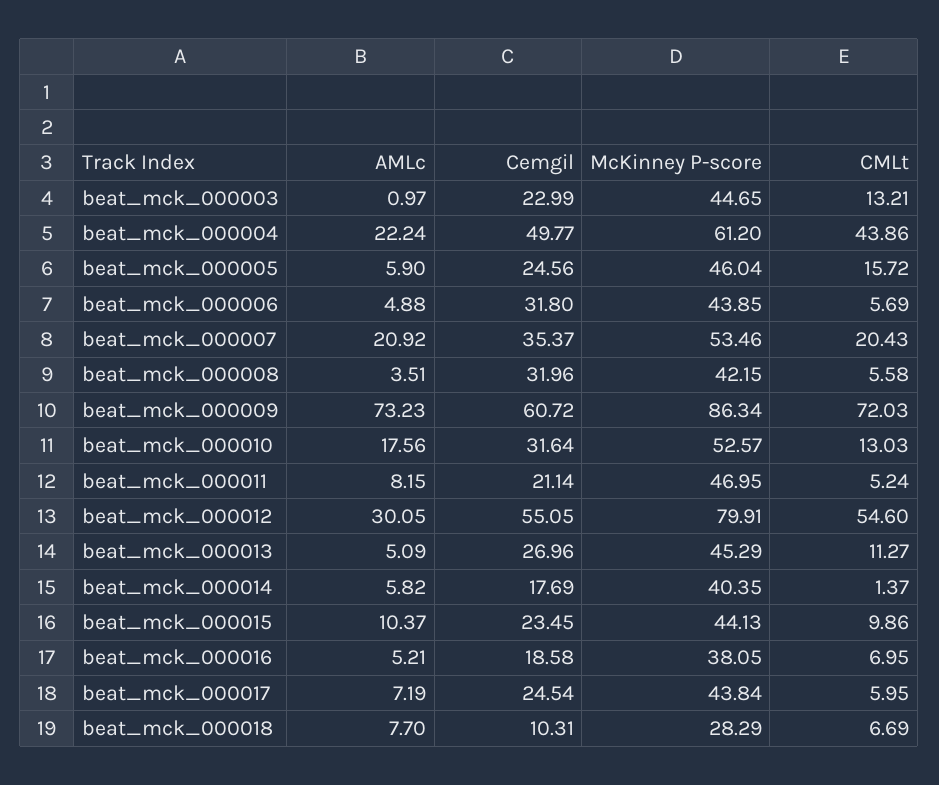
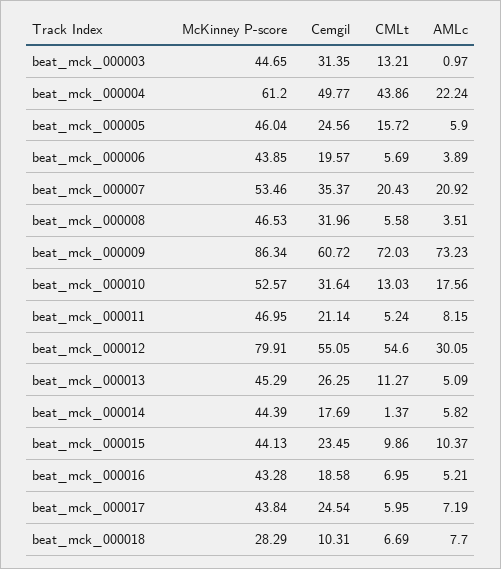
Cemgil, beat_mck_000003: 22.99 -> 31.35
AMLc, beat_mck_000006: 4.88 -> 3.89
Cemgil, beat_mck_000006: 31.8 -> 19.57
McKinney P-score, beat_mck_000008: 42.15 -> 46.53
Cemgil, beat_mck_000013: 26.96 -> 26.25
McKinney P-score, beat_mck_000014: 40.35 -> 44.39
McKinney P-score, beat_mck_000016: 38.05 -> 43.28

